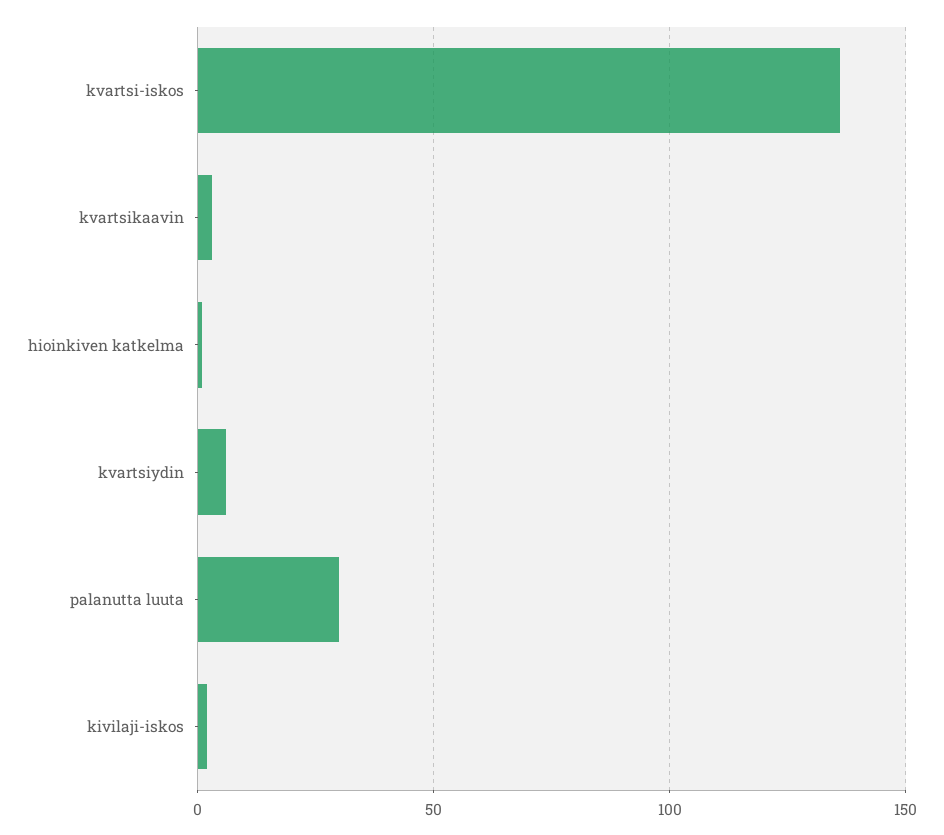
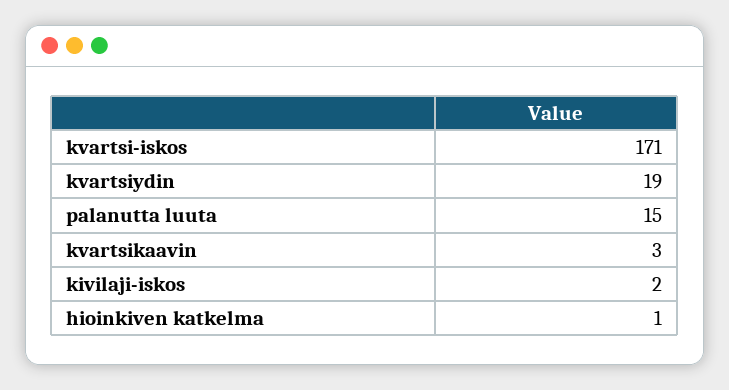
kvartsi-iskos: 135 -> 171
kvartsiydin: 5 -> 19
palanutta luuta: 30 -> 15

